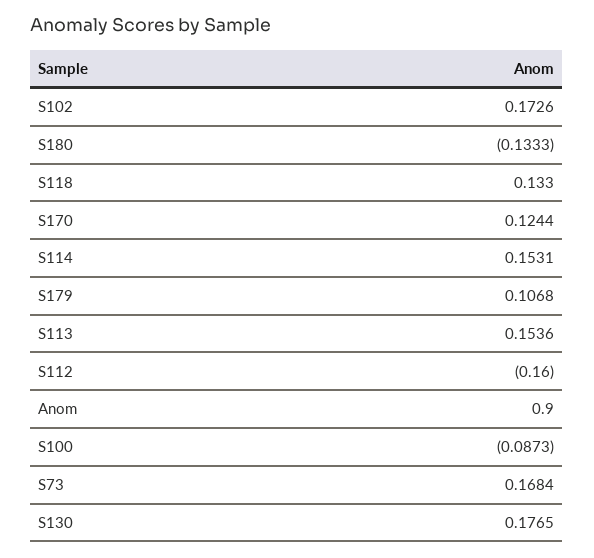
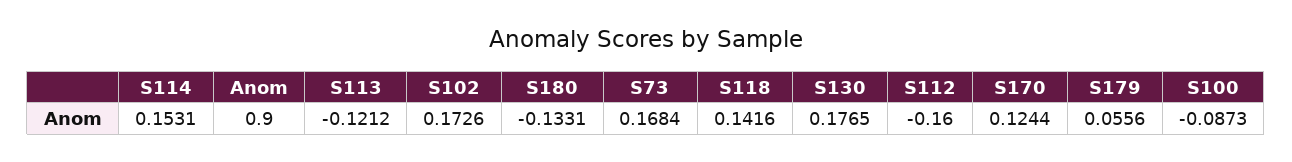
S180: -0.1333 -> -0.1331
S118: 0.133 -> 0.1416
S179: 0.1068 -> 0.0556
S113: 0.1536 -> -0.1212

